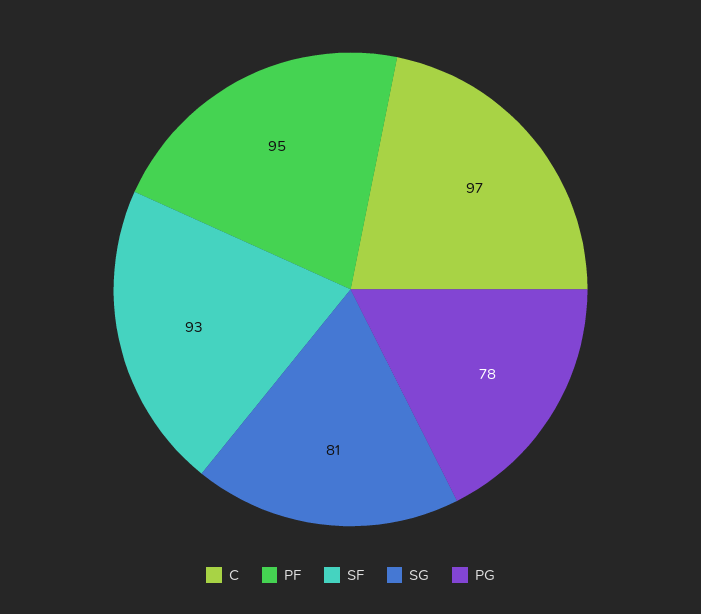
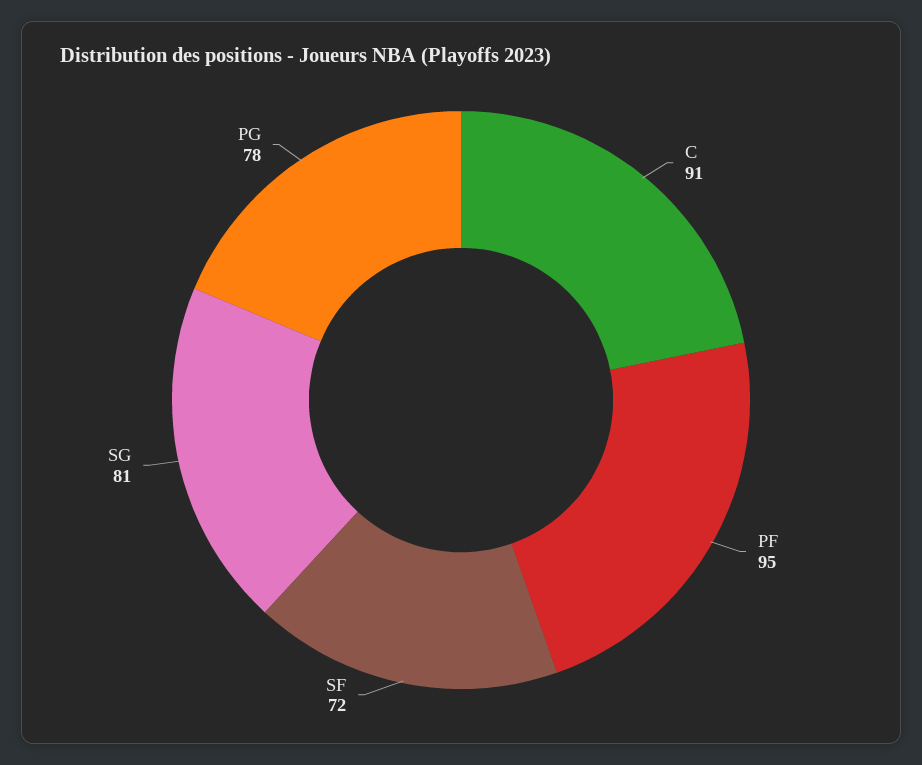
C: 97 -> 91
SF: 93 -> 72

